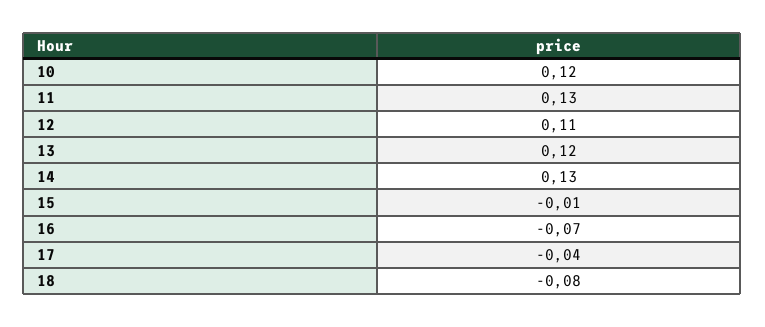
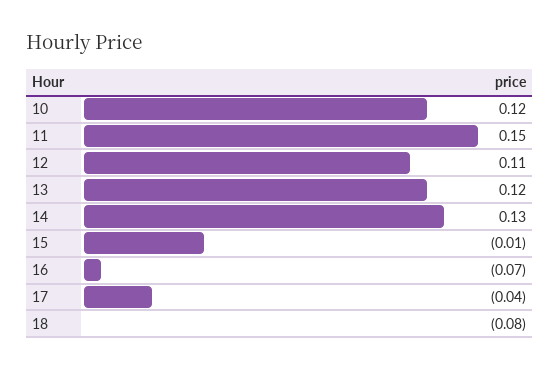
11: 0.13 -> 0.15

